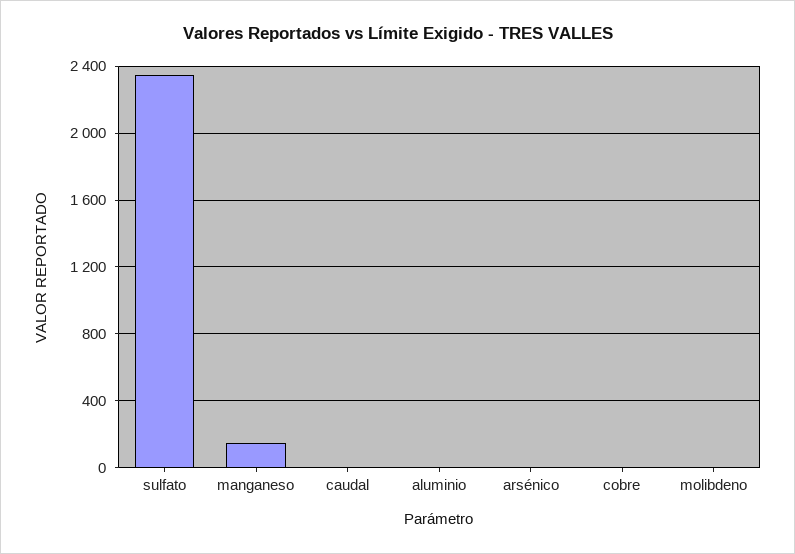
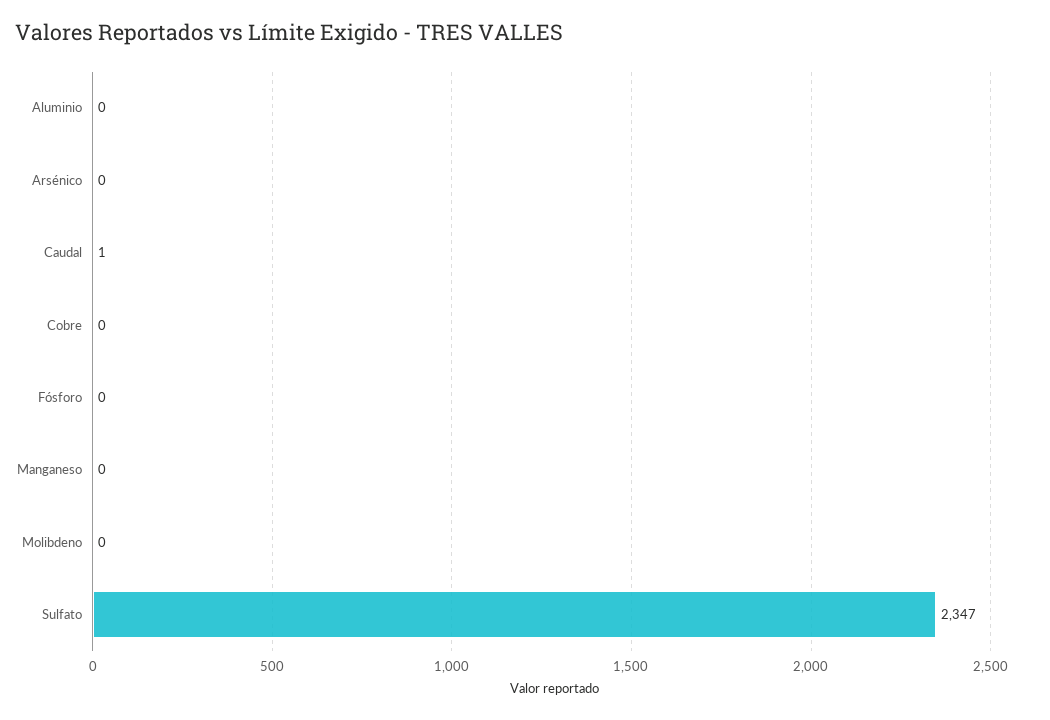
manganeso: 150 -> 0
Fósforo: none -> 0

